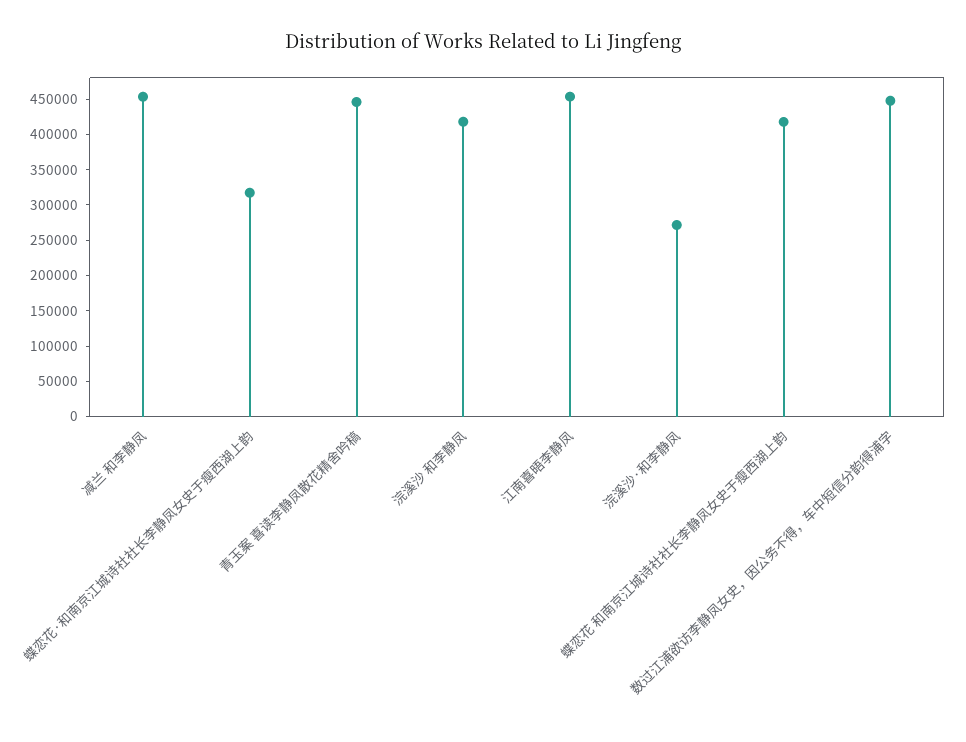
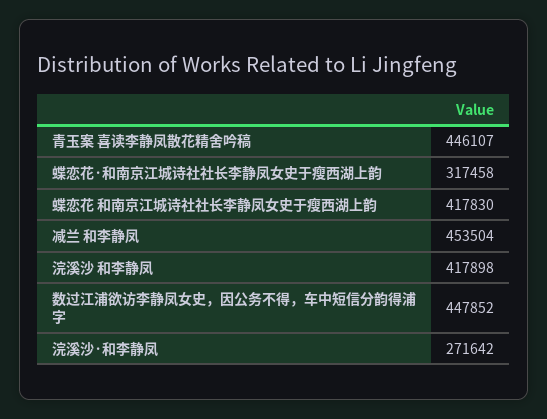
江南喜晤李静凤: 450000 -> none

